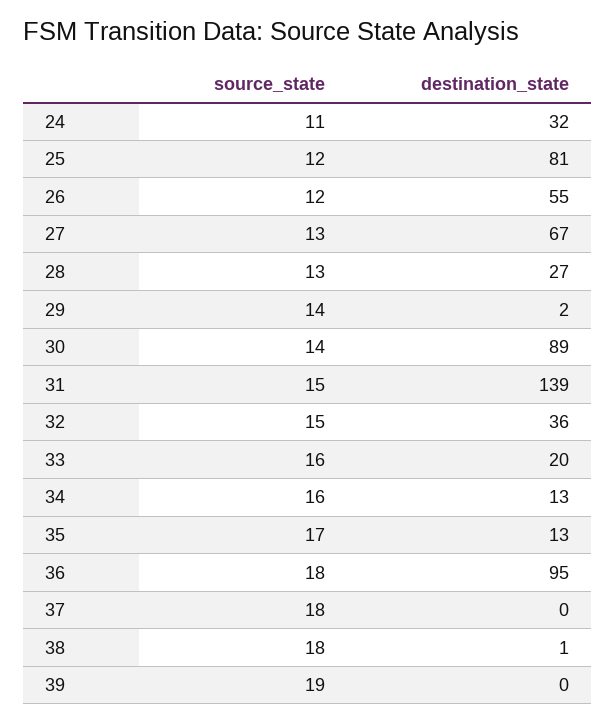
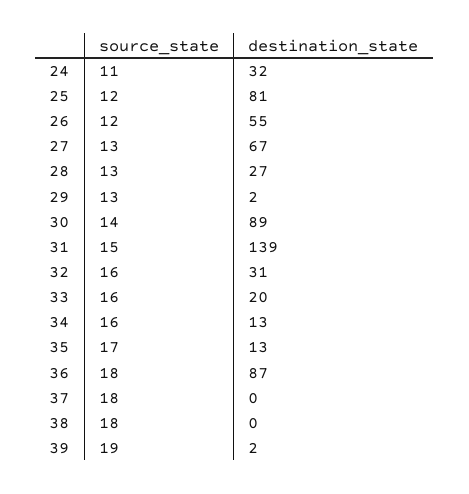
source_state, 29: 14 -> 13
source_state, 32: 15 -> 16
destination_state, 32: 36 -> 31
destination_state, 36: 95 -> 87
destination_state, 38: 1 -> 0
destination_state, 39: 0 -> 2

